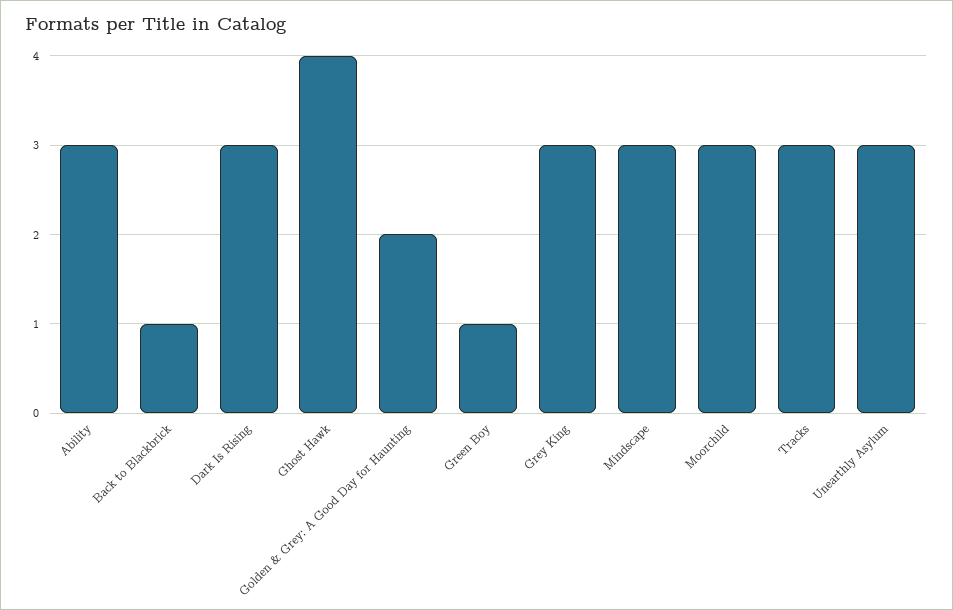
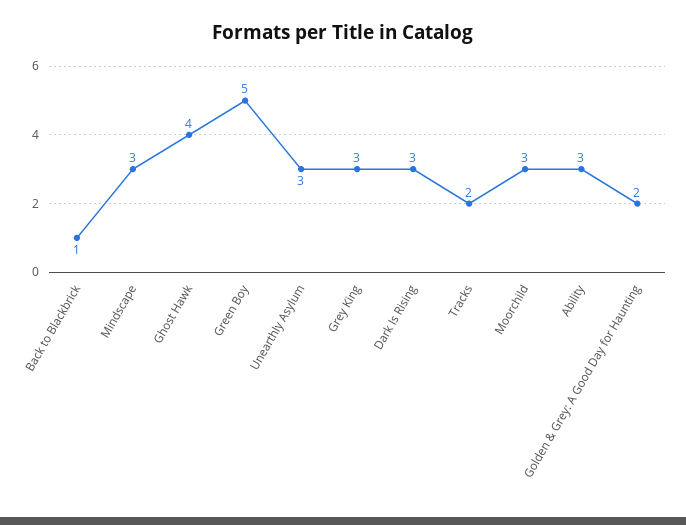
Green Boy: 1 -> 5
Tracks: 3 -> 2

